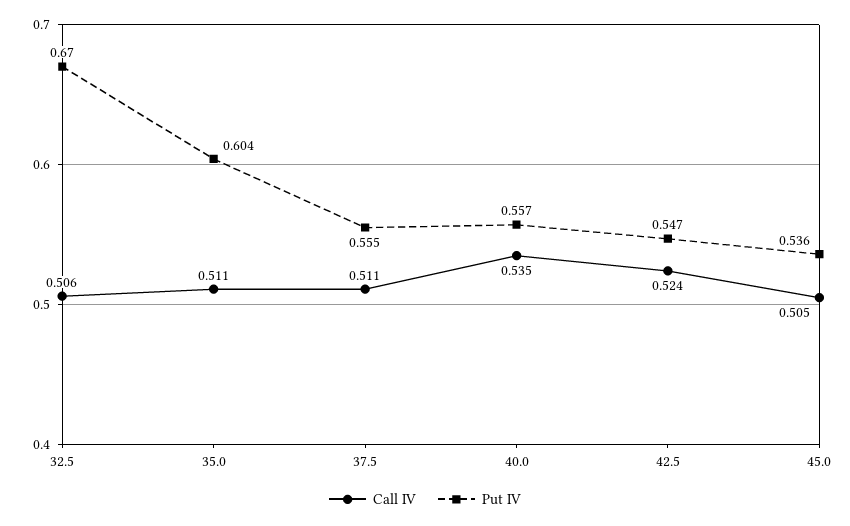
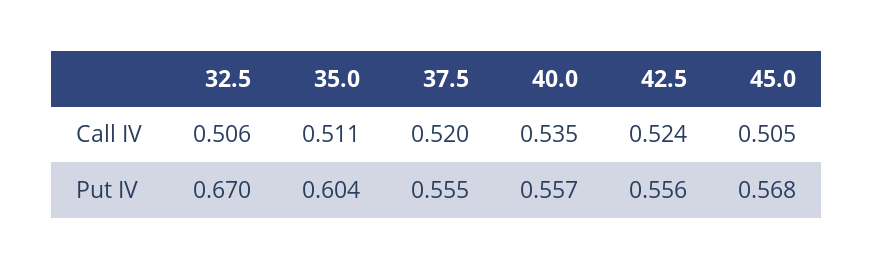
Call IV, 37.5: 0.511 -> 0.52
Put IV, 42.5: 0.547 -> 0.556
Put IV, 45.0: 0.536 -> 0.568

